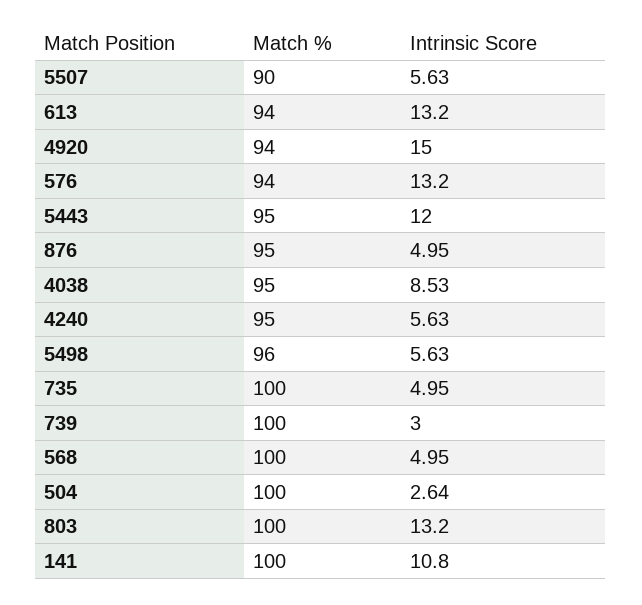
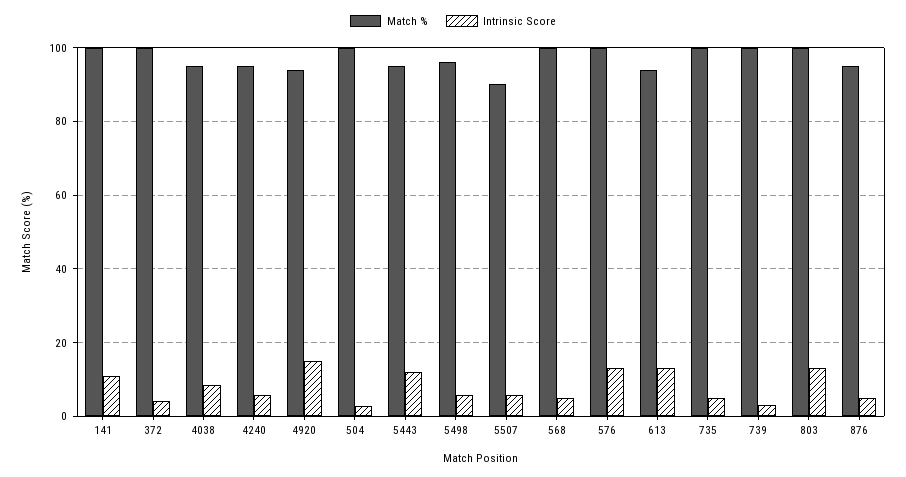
Match %, 576: 94 -> 100
Match %, 372: none -> 100
Intrinsic Score, 372: none -> 4

